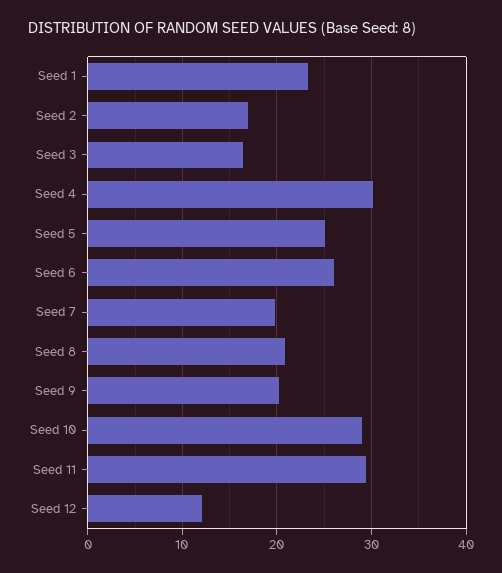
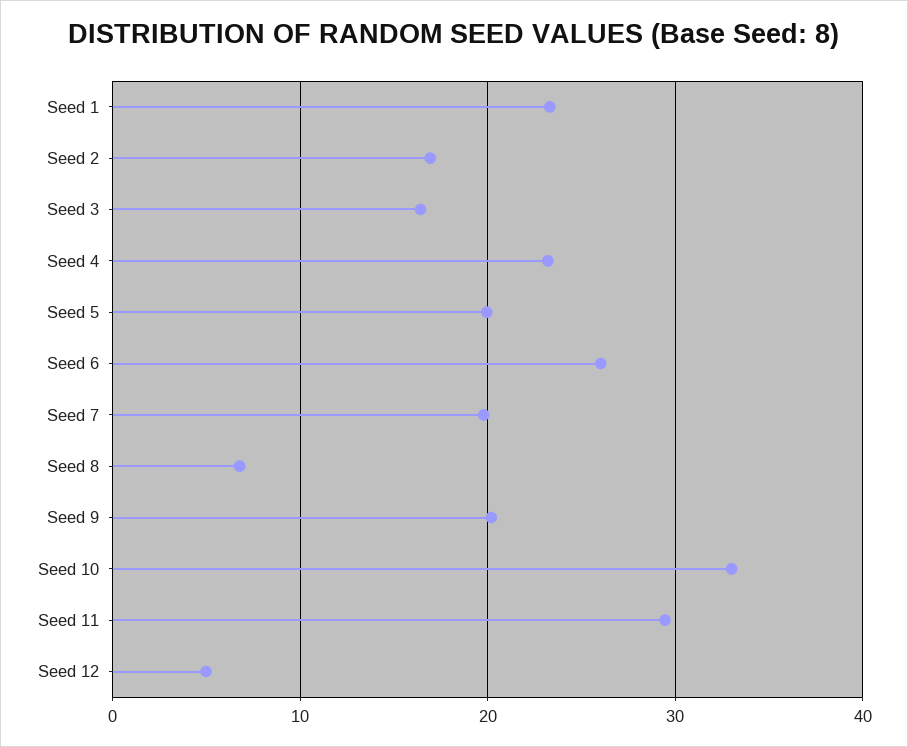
Seed 4: 30 -> 23
Seed 5: 25 -> 20
Seed 8: 21 -> 7
Seed 10: 29 -> 33
Seed 12: 12 -> 5

